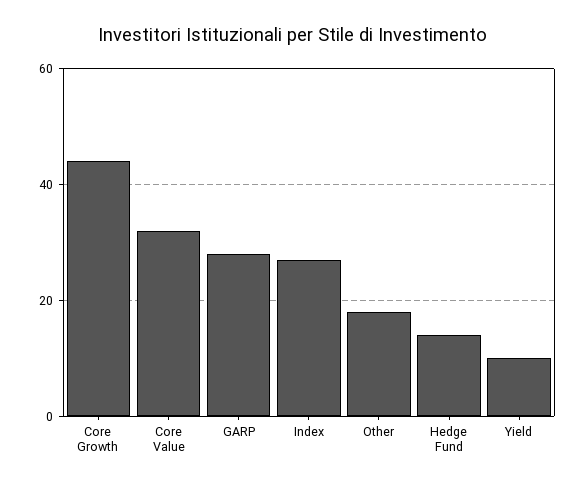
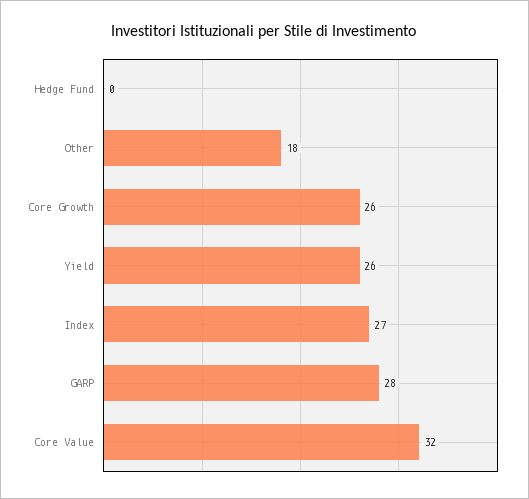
Core Growth: 45 -> 26
Hedge Fund: 15 -> 0
Yield: 10 -> 26

